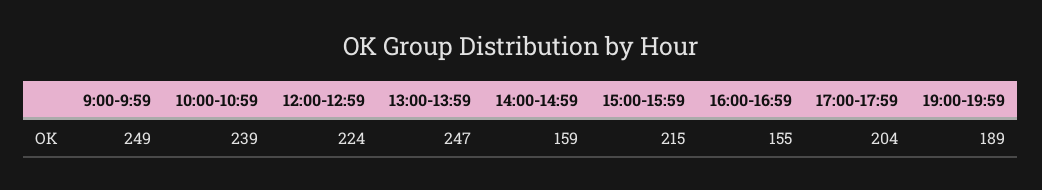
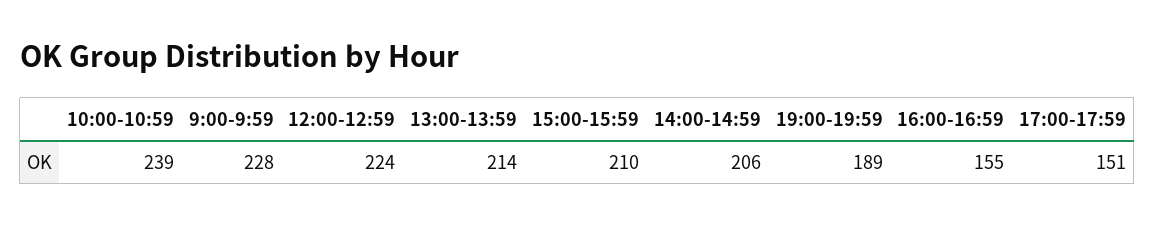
9:00-9:59: 249 -> 228
13:00-13:59: 247 -> 214
14:00-14:59: 159 -> 206
15:00-15:59: 215 -> 210
17:00-17:59: 204 -> 151

